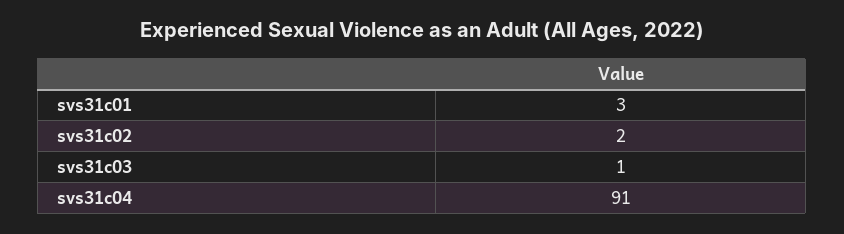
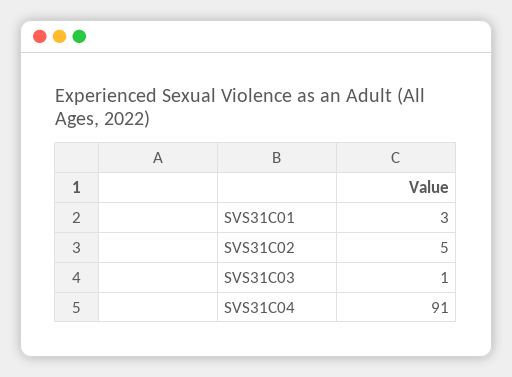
svs31c02: 2 -> 5

